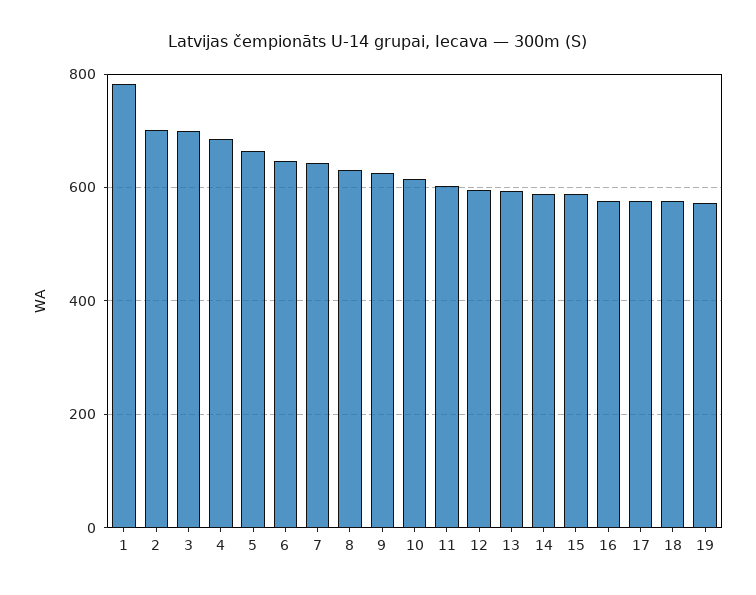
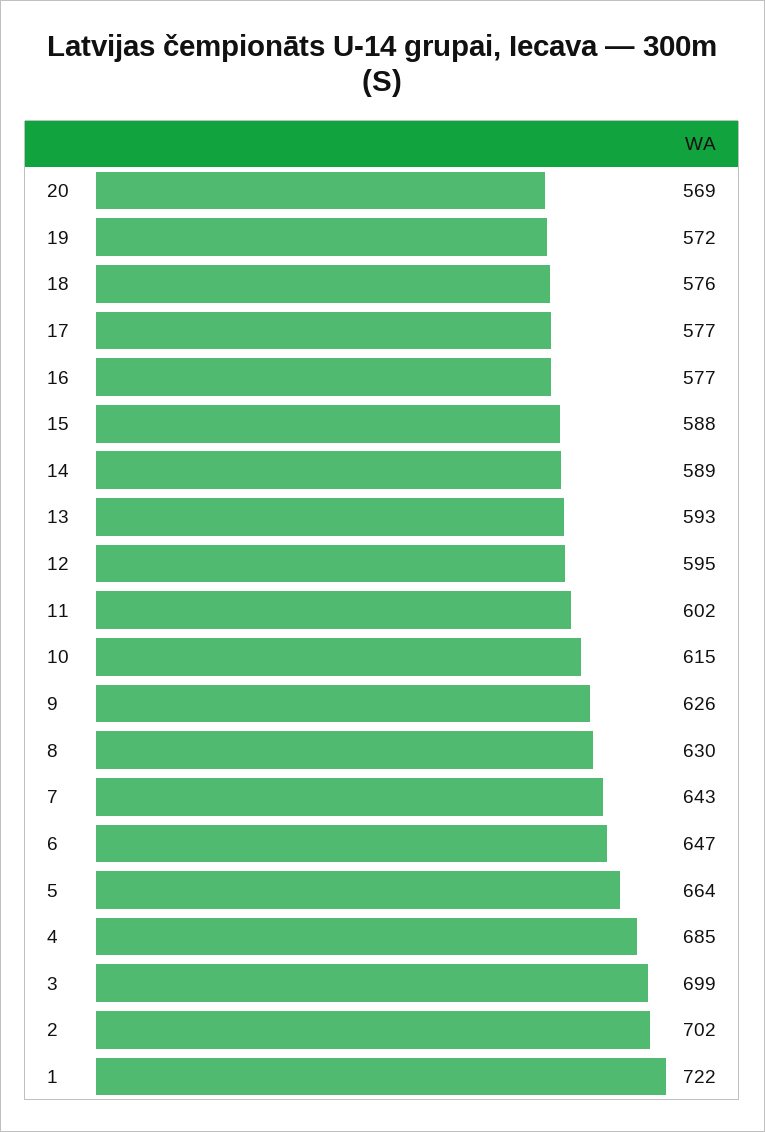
1: 780 -> 722
20: none -> 569

